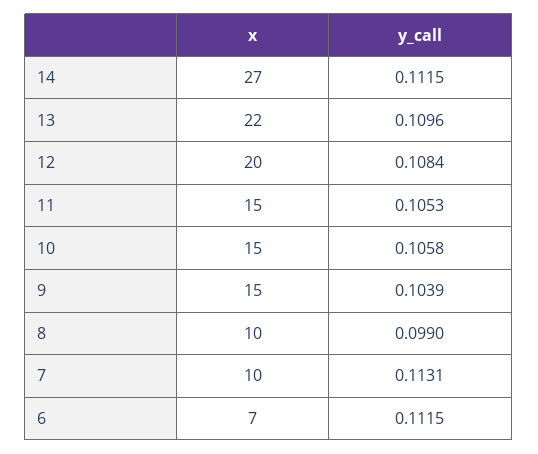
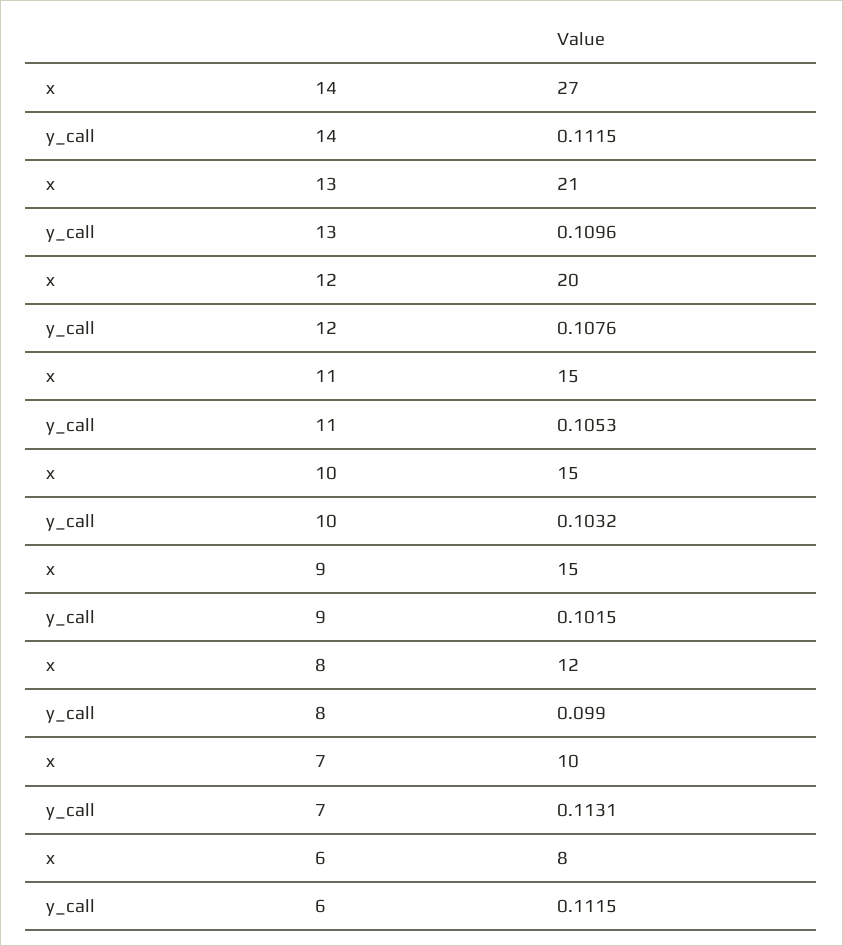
x, 13: 22 -> 21
y_call, 12: 0.1084 -> 0.1076
y_call, 10: 0.1058 -> 0.1032
y_call, 9: 0.1039 -> 0.1015
x, 8: 10 -> 12
x, 6: 7 -> 8

